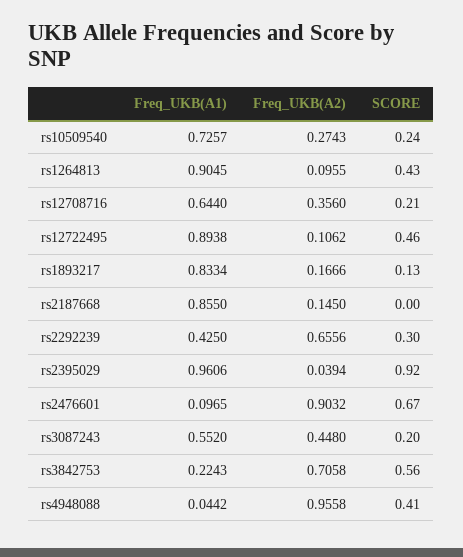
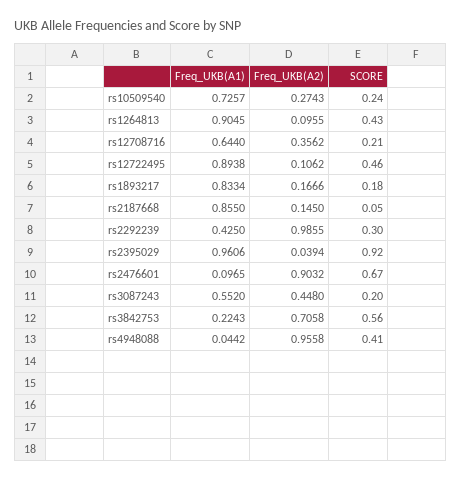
Freq_UKB(A2), rs12708716: 0.356 -> 0.3562
SCORE, rs1893217: 0.13 -> 0.18
SCORE, rs2187668: 0 -> 0.05
Freq_UKB(A2), rs2292239: 0.6556 -> 0.9855

